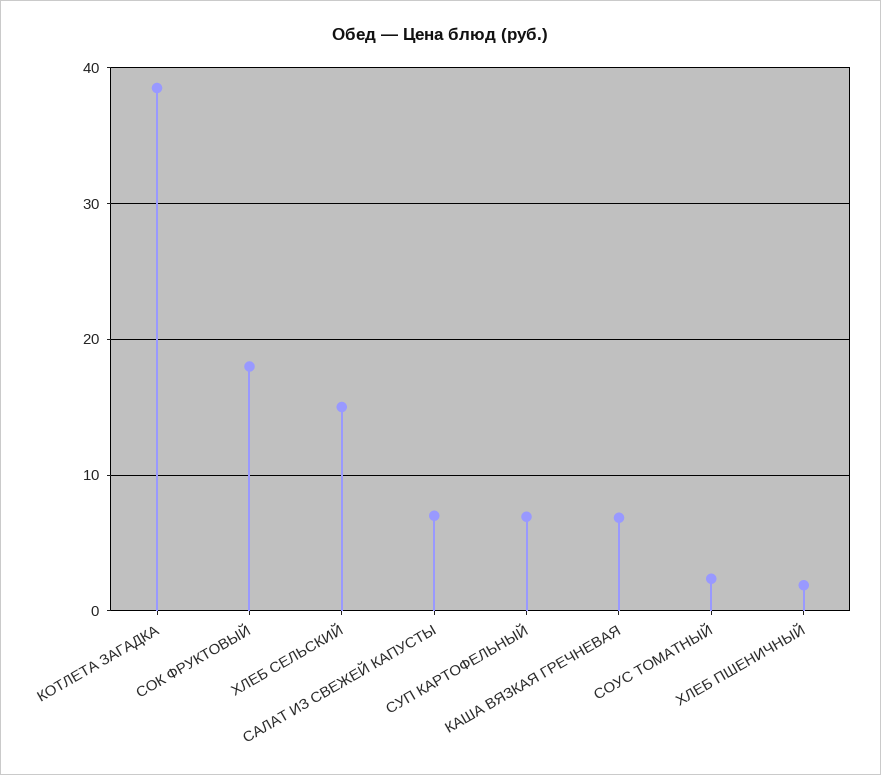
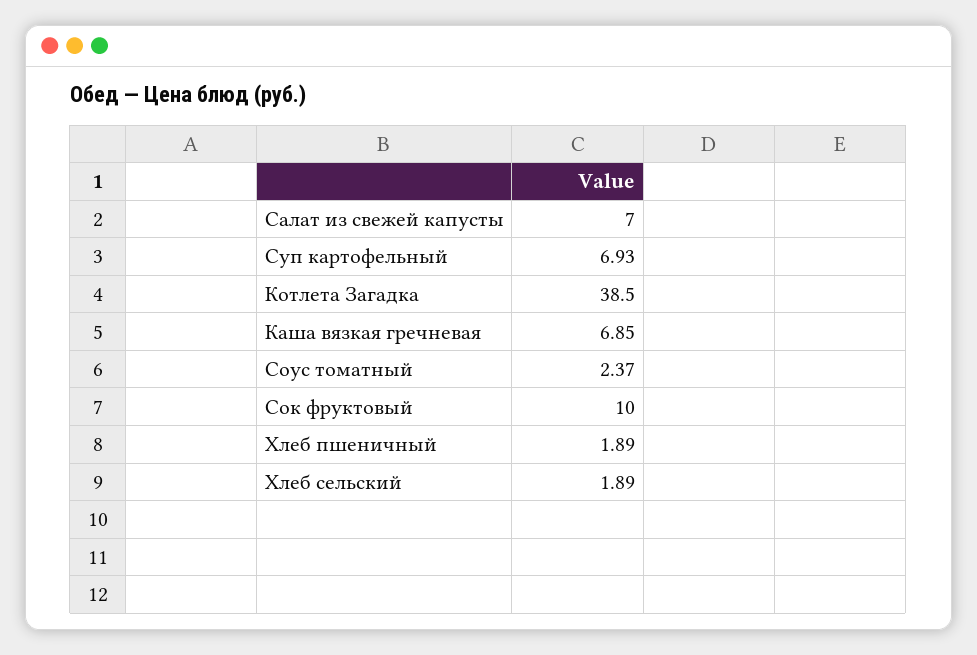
СОК ФРУКТОВЫЙ: 18 -> 10
ХЛЕБ СЕЛЬСКИЙ: 15 -> 1.89

